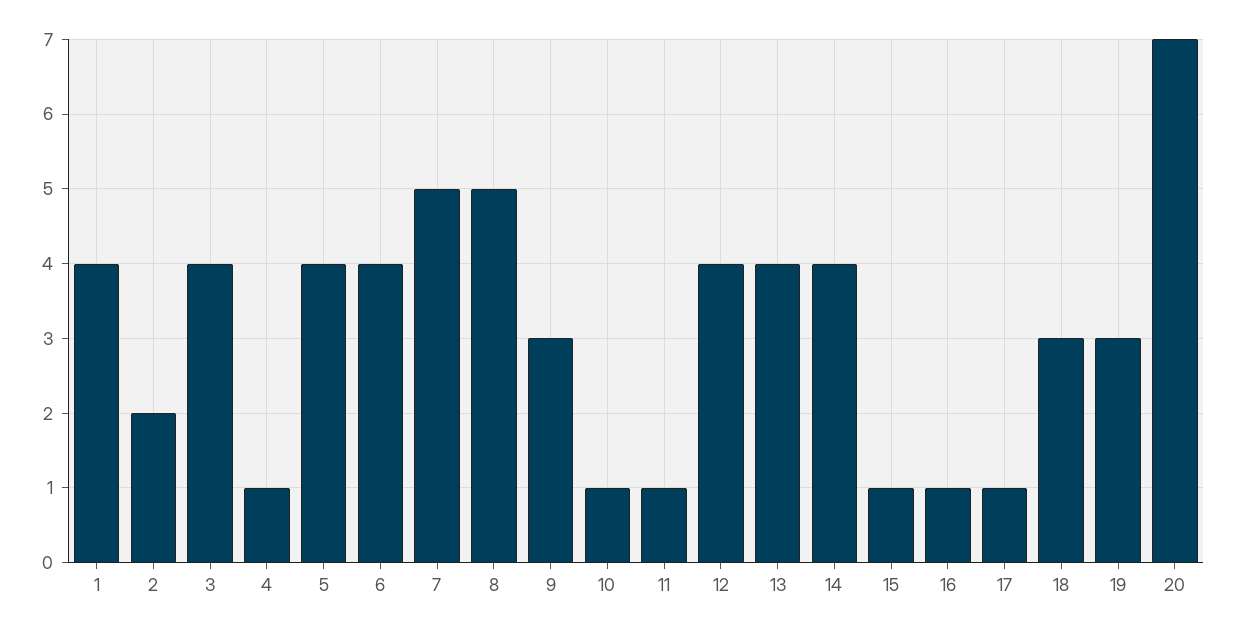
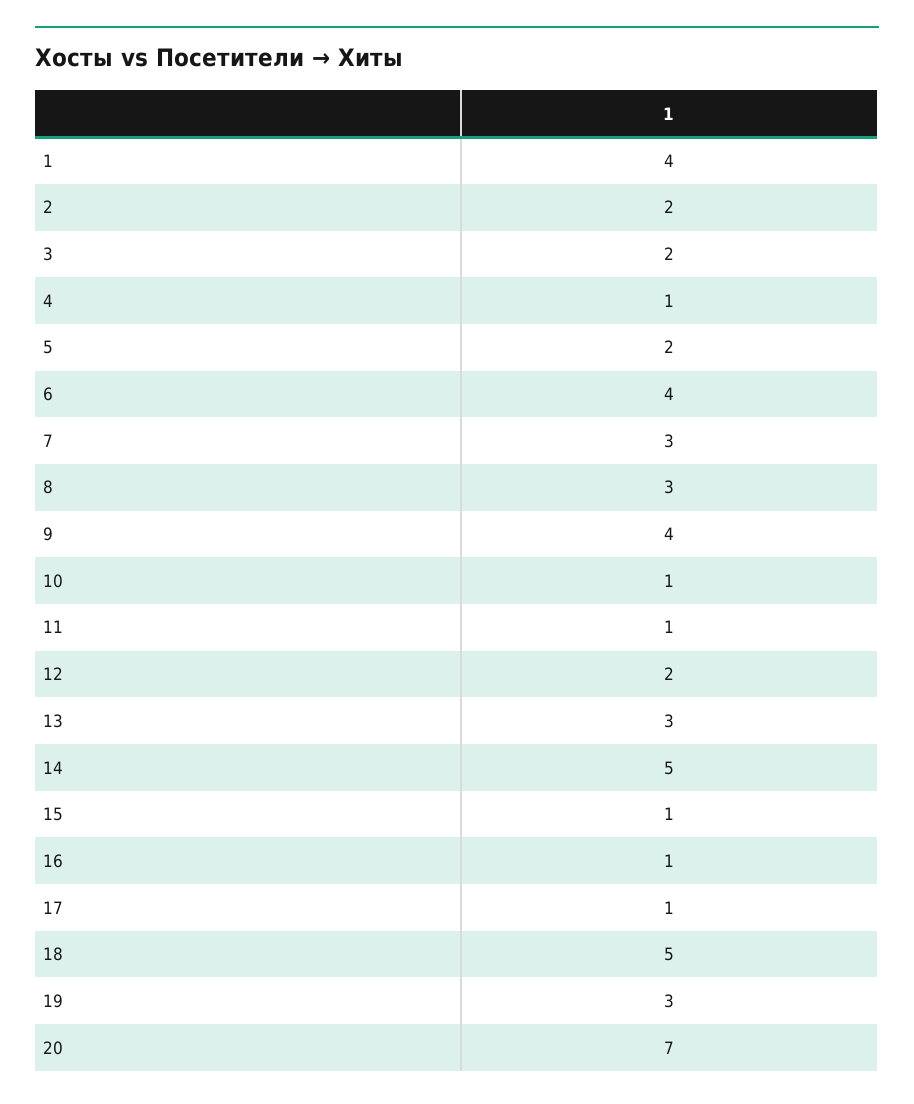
3: 4 -> 2
5: 4 -> 2
7: 5 -> 3
8: 5 -> 3
9: 3 -> 4
12: 4 -> 2
13: 4 -> 3
14: 4 -> 5
18: 3 -> 5

